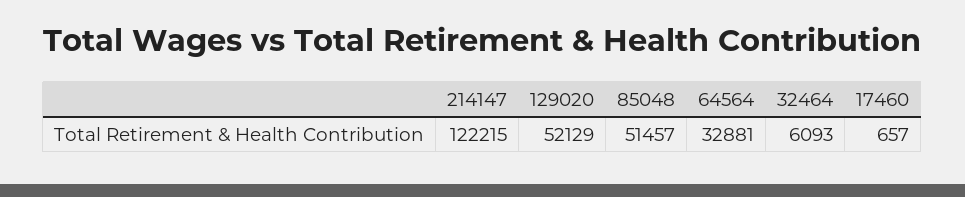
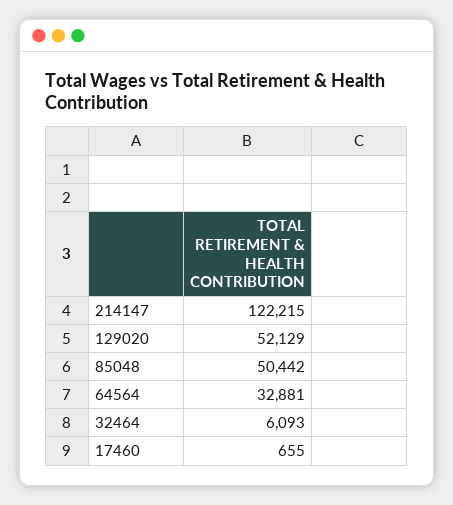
85048: 51457 -> 50442
17460: 657 -> 655

